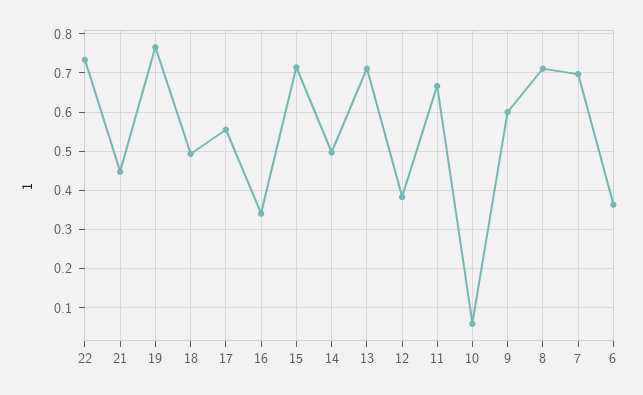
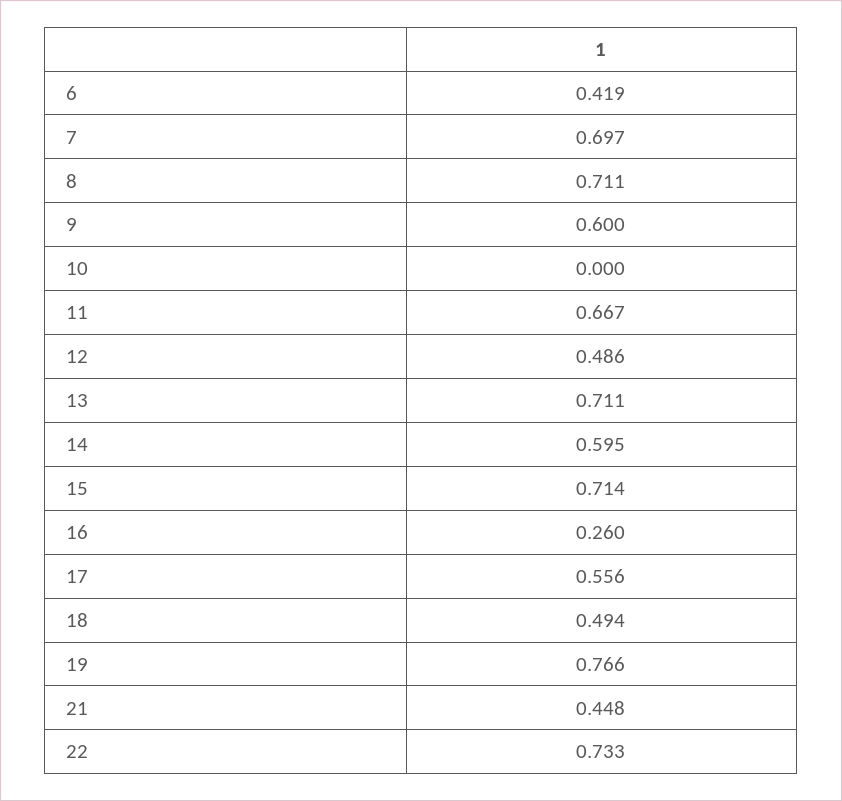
16: 0.34 -> 0.26
14: 0.5 -> 0.595
12: 0.38 -> 0.486
10: 0.06 -> 0
6: 0.36 -> 0.419

